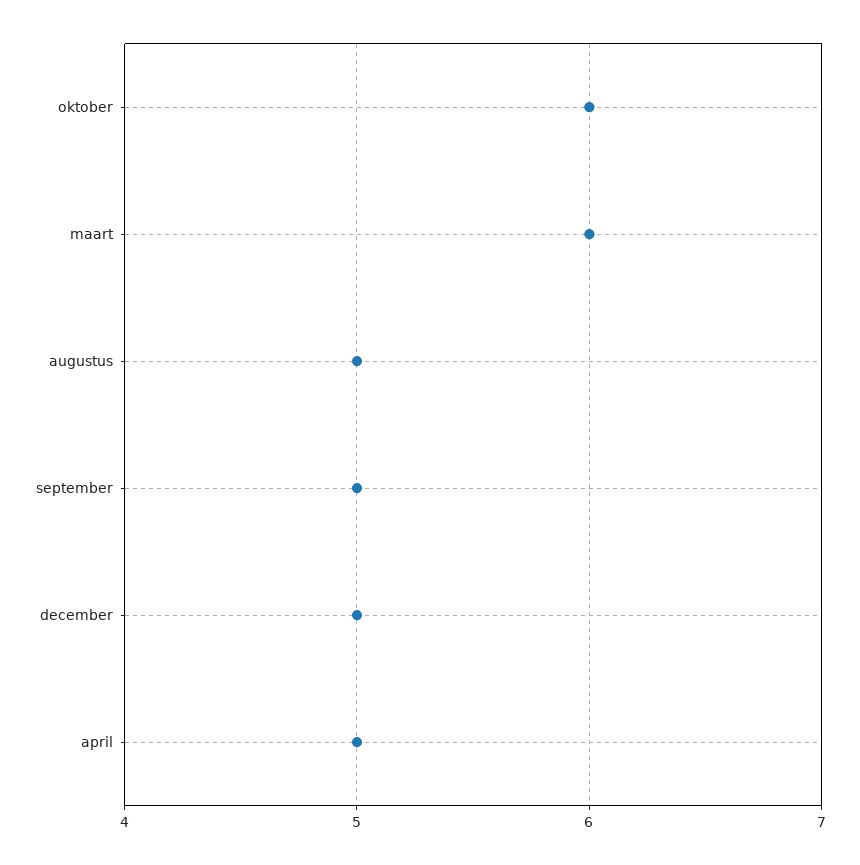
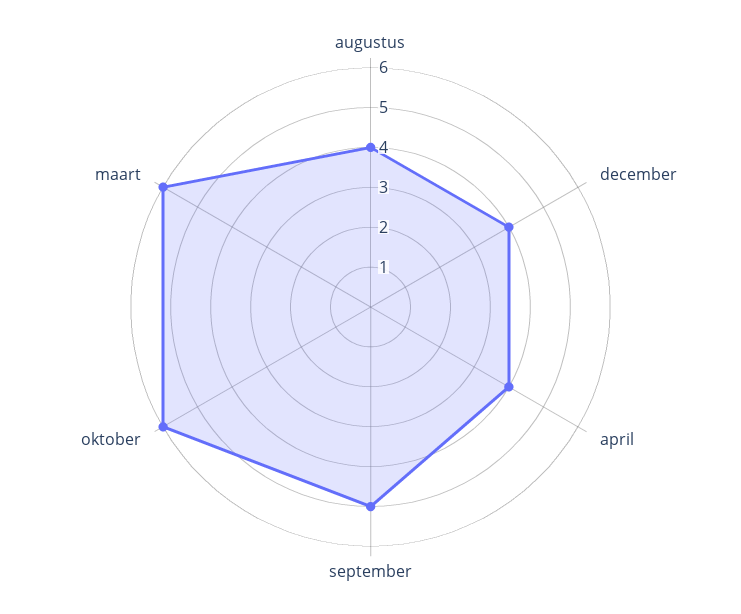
augustus: 5 -> 4
december: 5 -> 4
april: 5 -> 4

